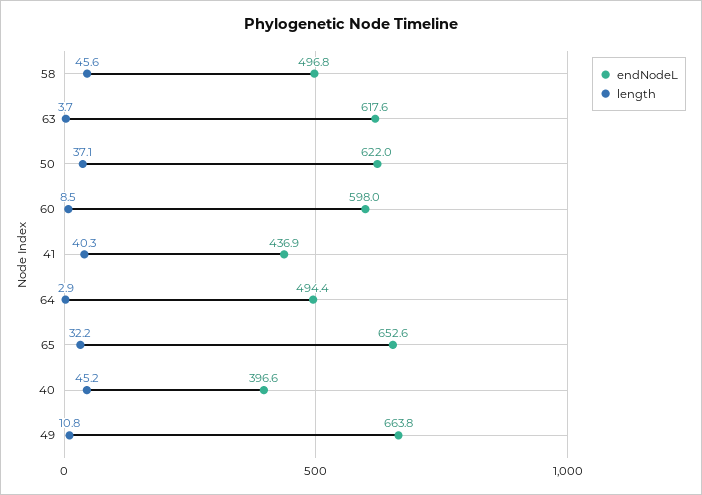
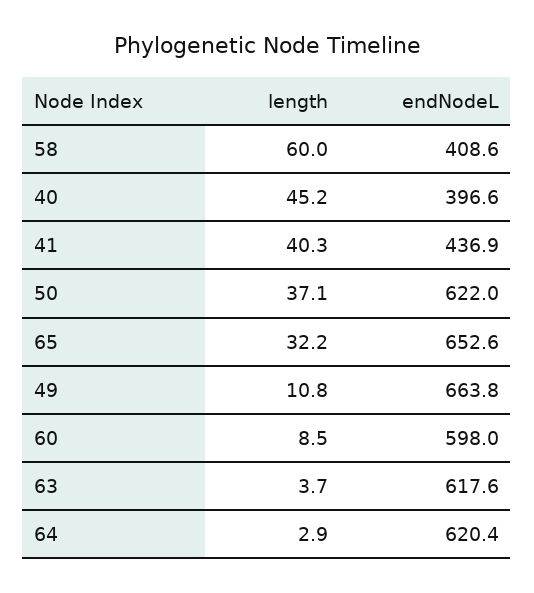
endNodeL, 58: 496.8 -> 408.6
length, 58: 45.6 -> 60
endNodeL, 64: 494.4 -> 620.4

